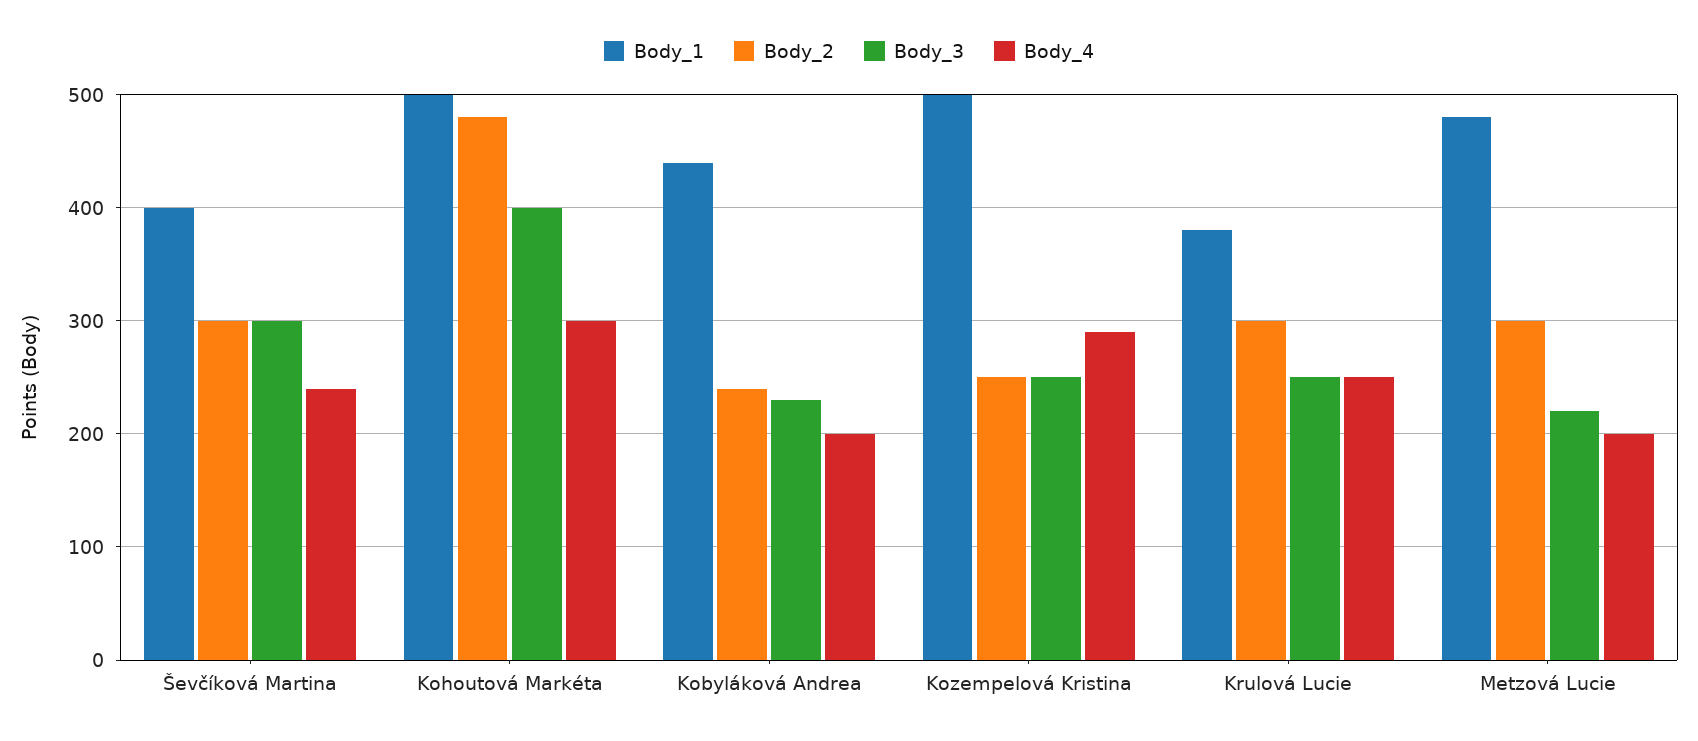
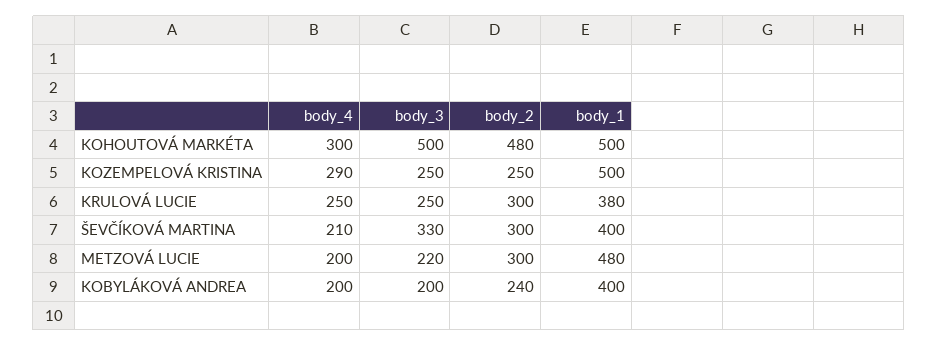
Body_3, Ševčíková Martina: 300 -> 330
Body_4, Ševčíková Martina: 240 -> 210
Body_3, Kohoutová Markéta: 400 -> 500
Body_1, Kobyláková Andrea: 440 -> 400
Body_3, Kobyláková Andrea: 230 -> 200

